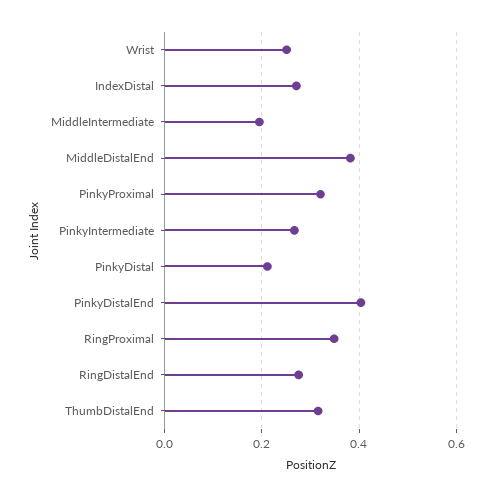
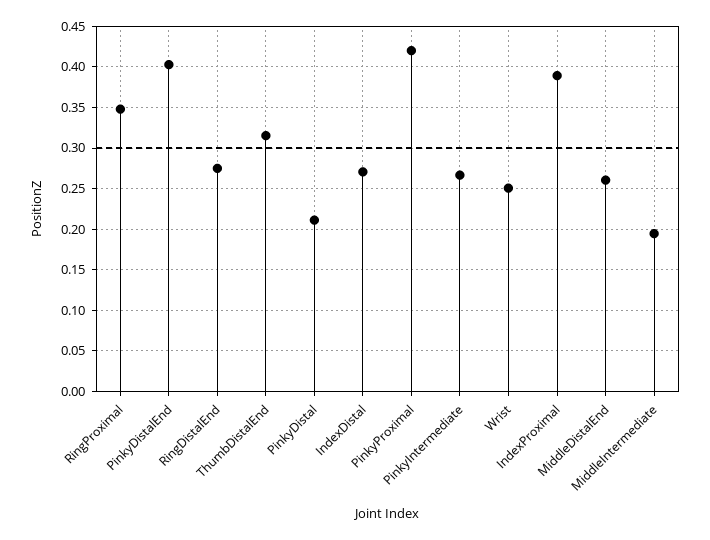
MiddleDistalEnd: 0.38 -> 0.26
PinkyProximal: 0.32 -> 0.42
IndexProximal: none -> 0.39

